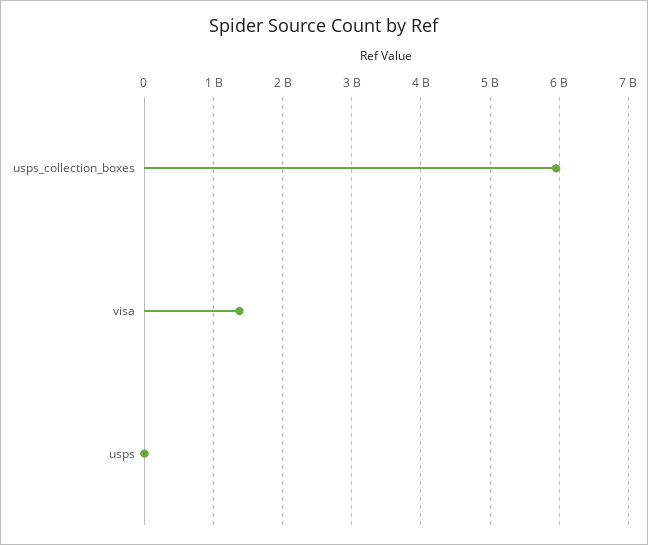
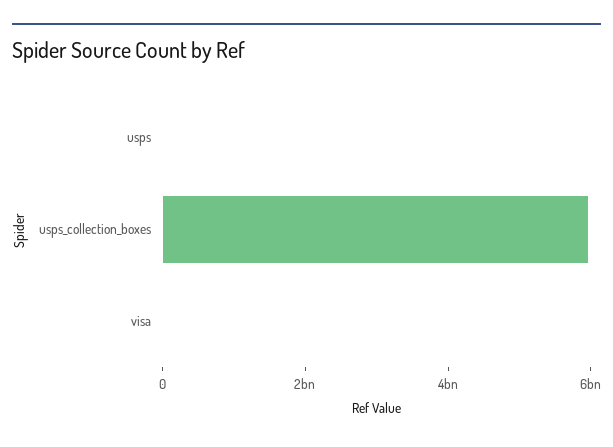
visa: 1400000000 -> 0

